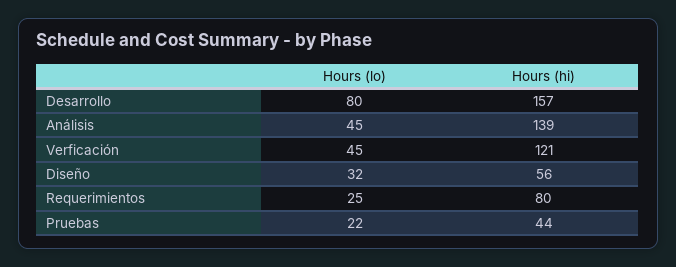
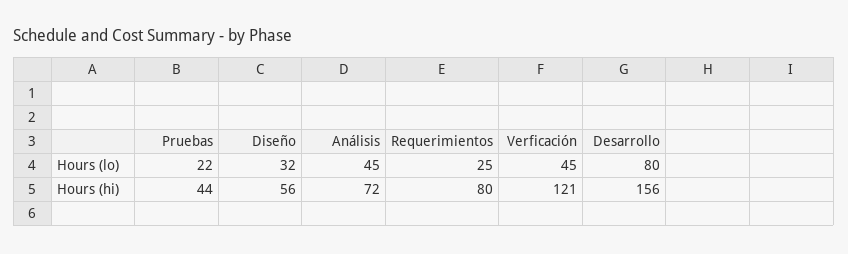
Hours (hi), Desarrollo: 157 -> 156
Hours (hi), Análisis: 139 -> 72

